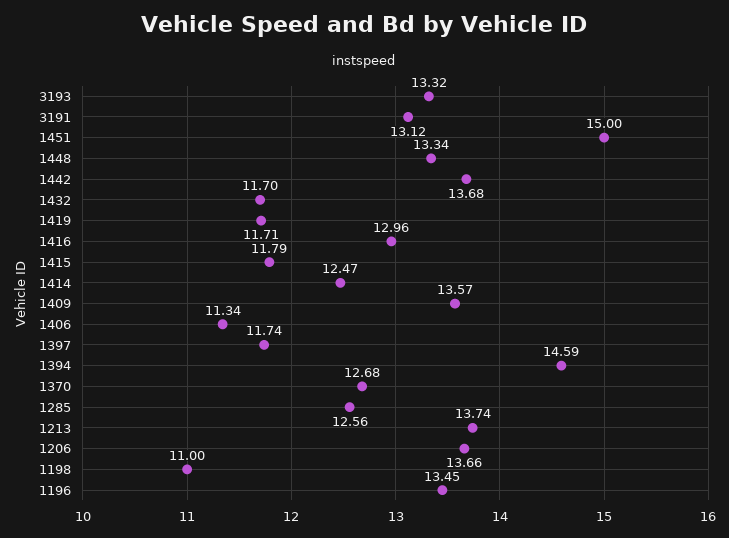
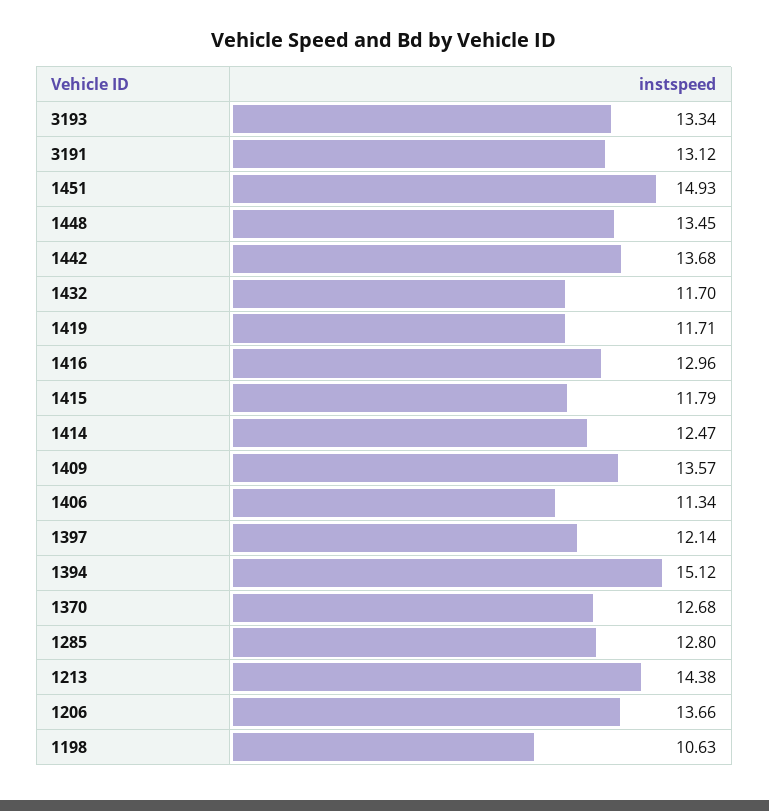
3193: 13.32 -> 13.34
1451: 15 -> 14.93
1448: 13.34 -> 13.45
1397: 11.74 -> 12.14
1394: 14.59 -> 15.12
1285: 12.56 -> 12.8
1213: 13.74 -> 14.38
1198: 11 -> 10.63
1196: 13.45 -> none

